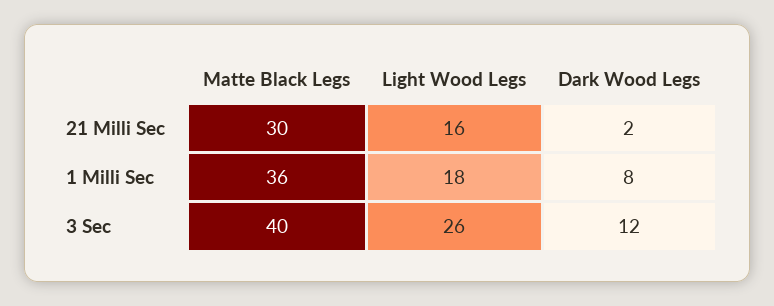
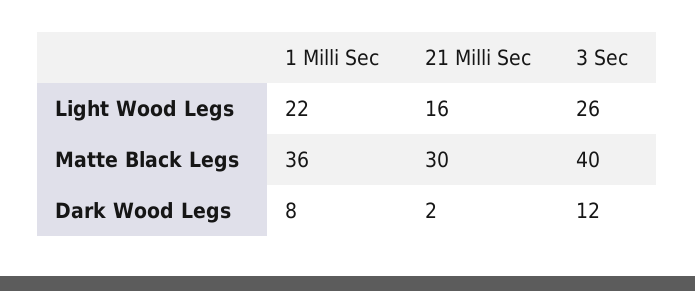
Light Wood Legs, 1 Milli Sec: 18 -> 22

